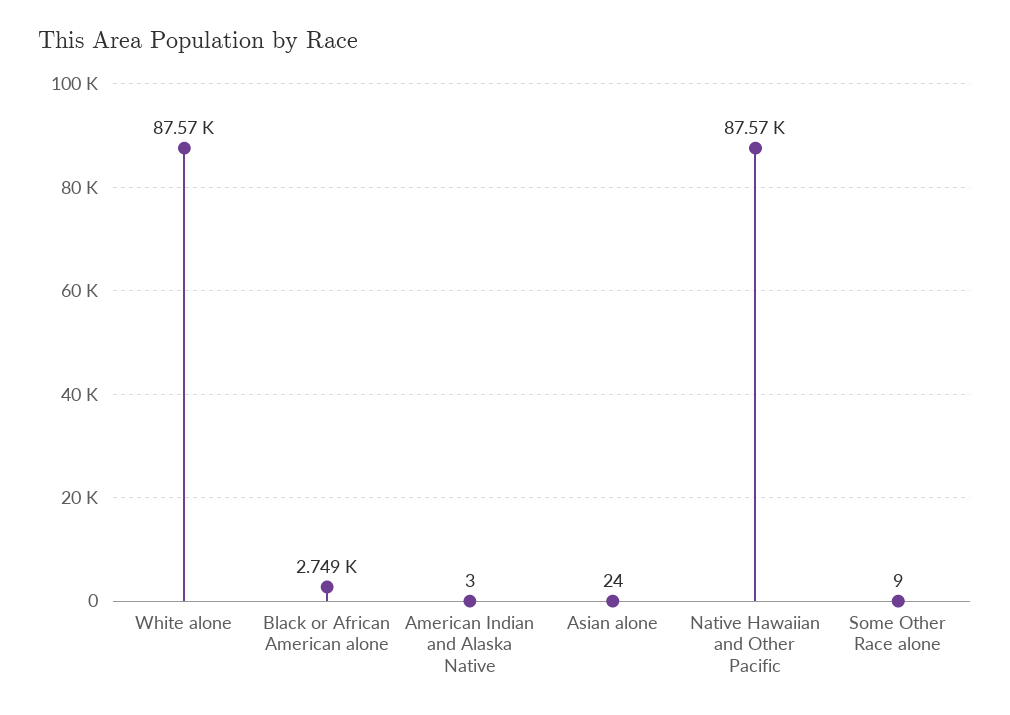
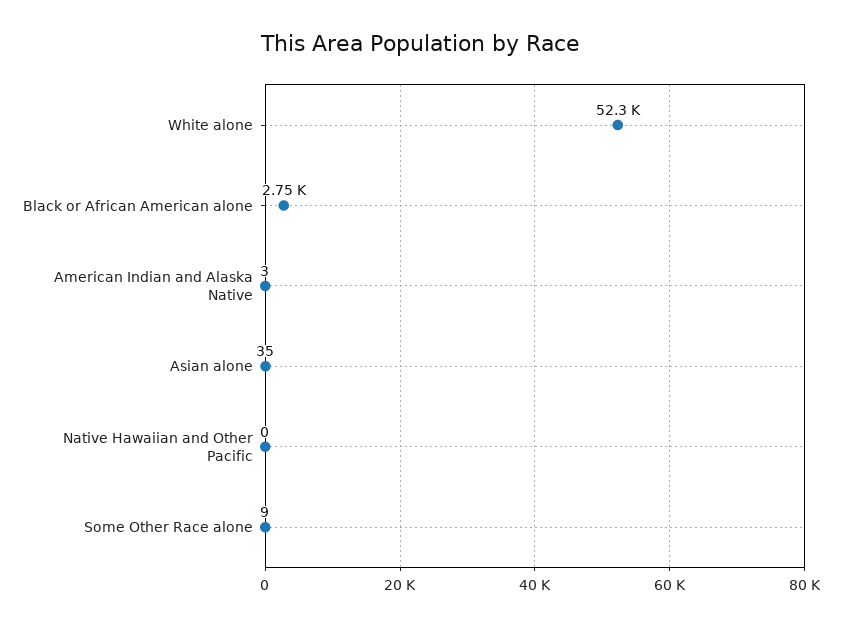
White alone: 87570 -> 52300
Asian alone: 24 -> 35
Native Hawaiian and Other Pacific: 87570 -> 0

